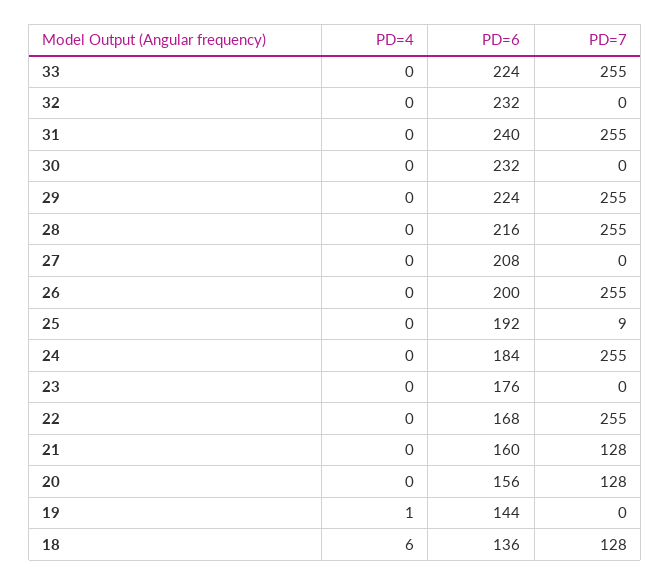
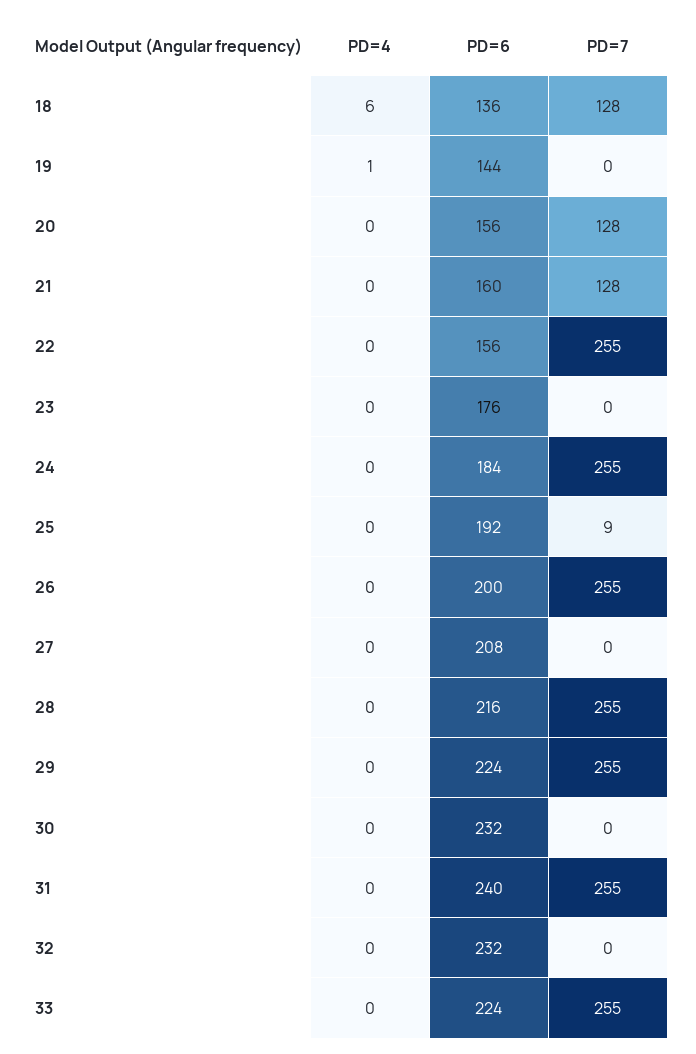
PD=6, 22: 168 -> 156

